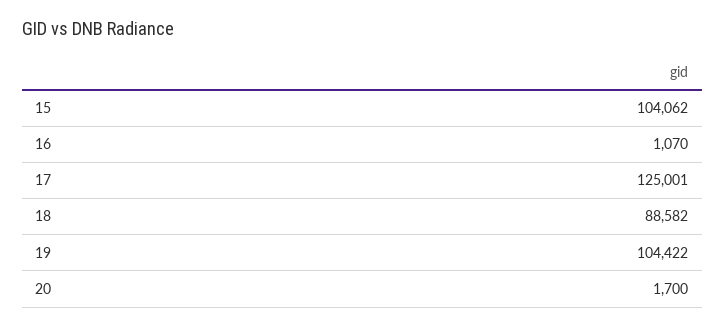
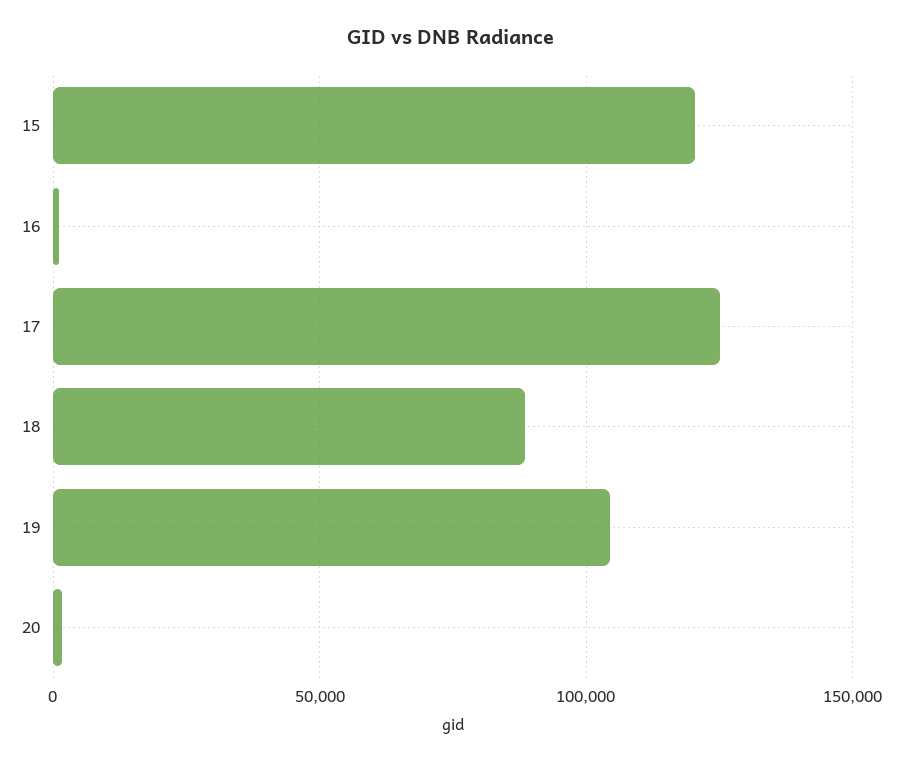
15: 104062 -> 120000

